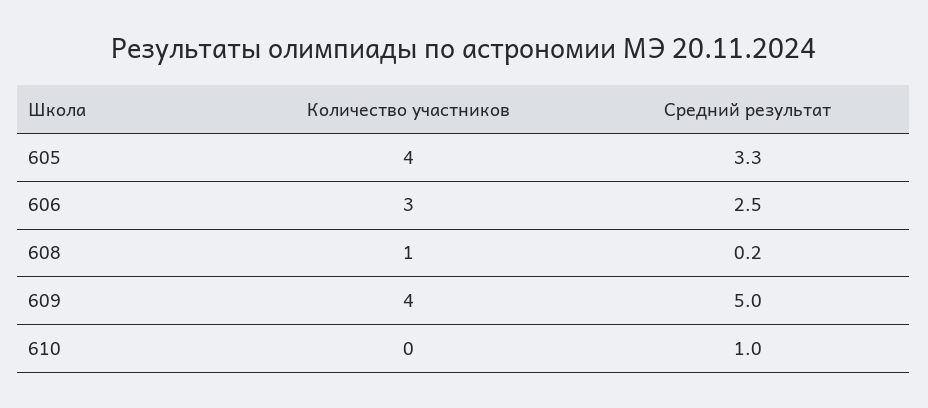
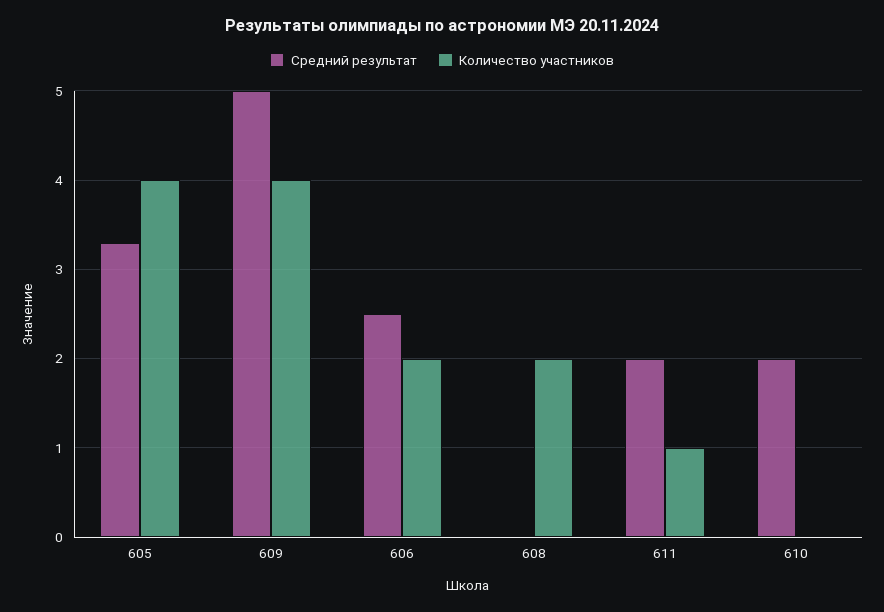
Количество участников, 606: 3 -> 2
Количество участников, 608: 1 -> 2
Средний результат, 608: 0.2 -> 0
Средний результат, 610: 1 -> 2
Средний результат, 611: none -> 2
Количество участников, 611: none -> 1

